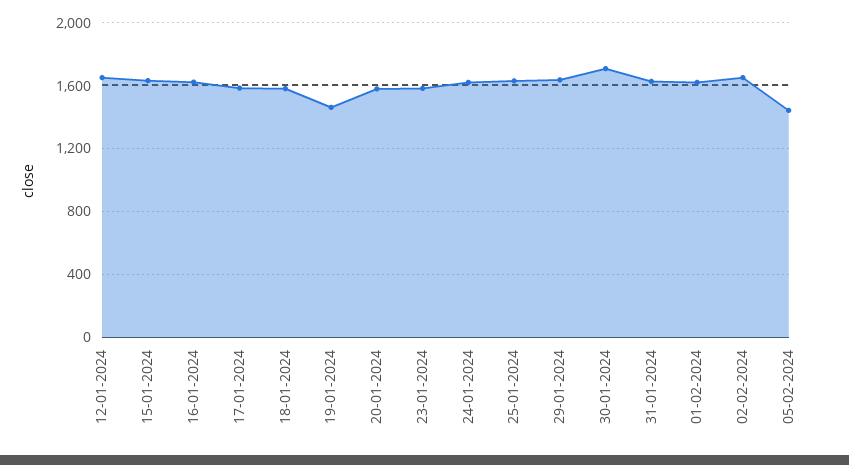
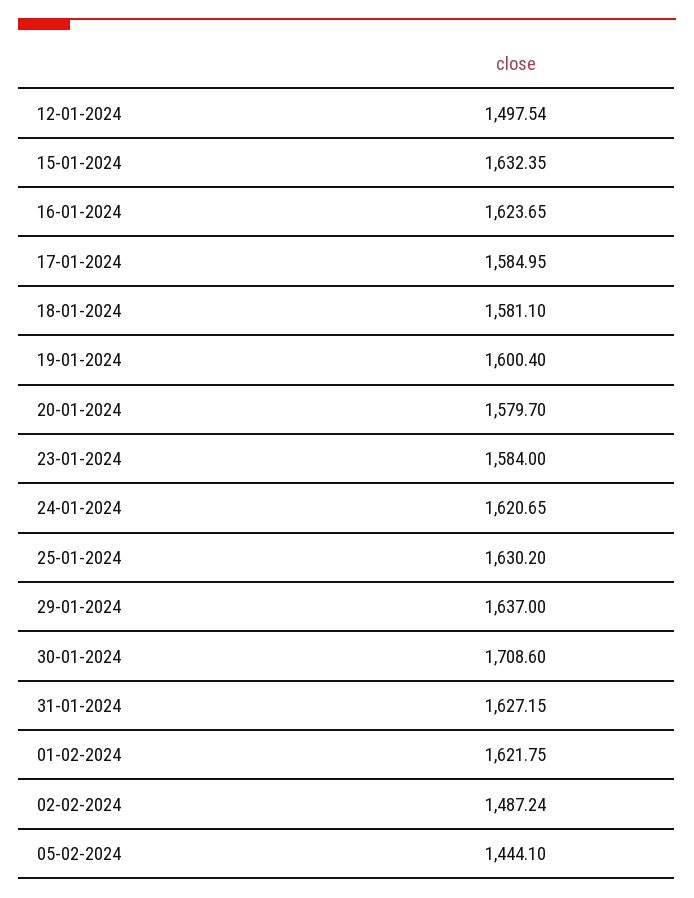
12-01-2024: 1650 -> 1497.54
19-01-2024: 1450 -> 1600.4
02-02-2024: 1650 -> 1487.24

